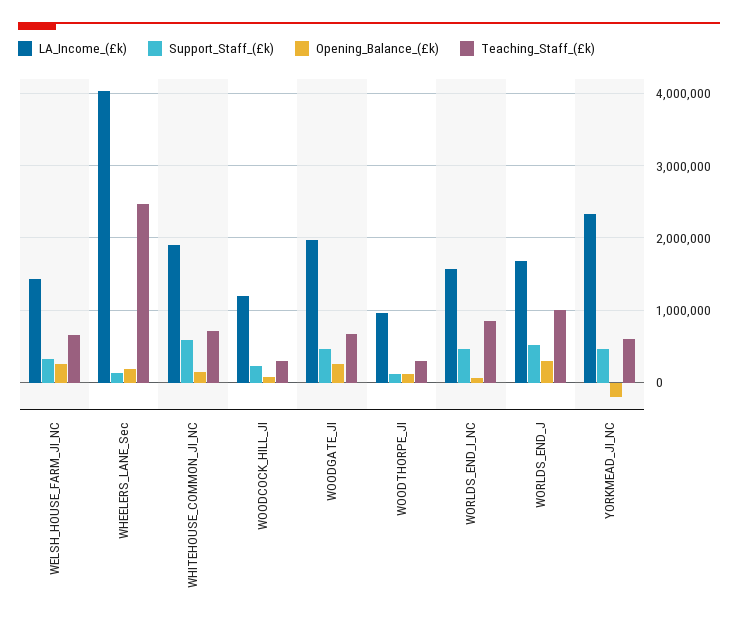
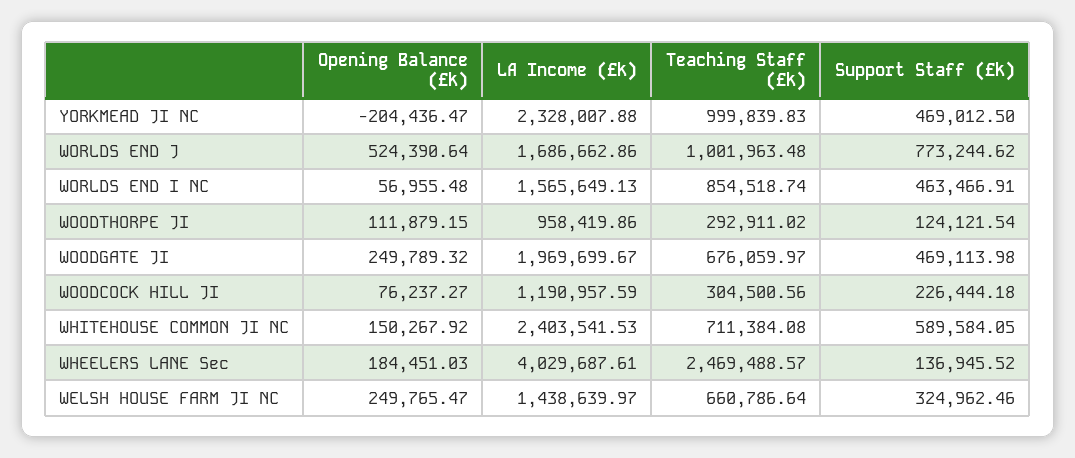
LA_Income_(£k), WHITEHOUSE_COMMON_JI_NC: 1900000 -> 2403541.53
Support_Staff_(£k), WORLDS_END_J: 500000 -> 773244.62
Opening_Balance_(£k), WORLDS_END_J: 300000 -> 524390.64
Teaching_Staff_(£k), YORKMEAD_JI_NC: 600000 -> 999839.83

